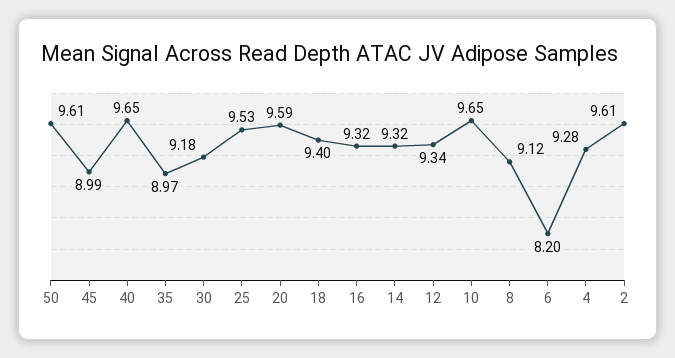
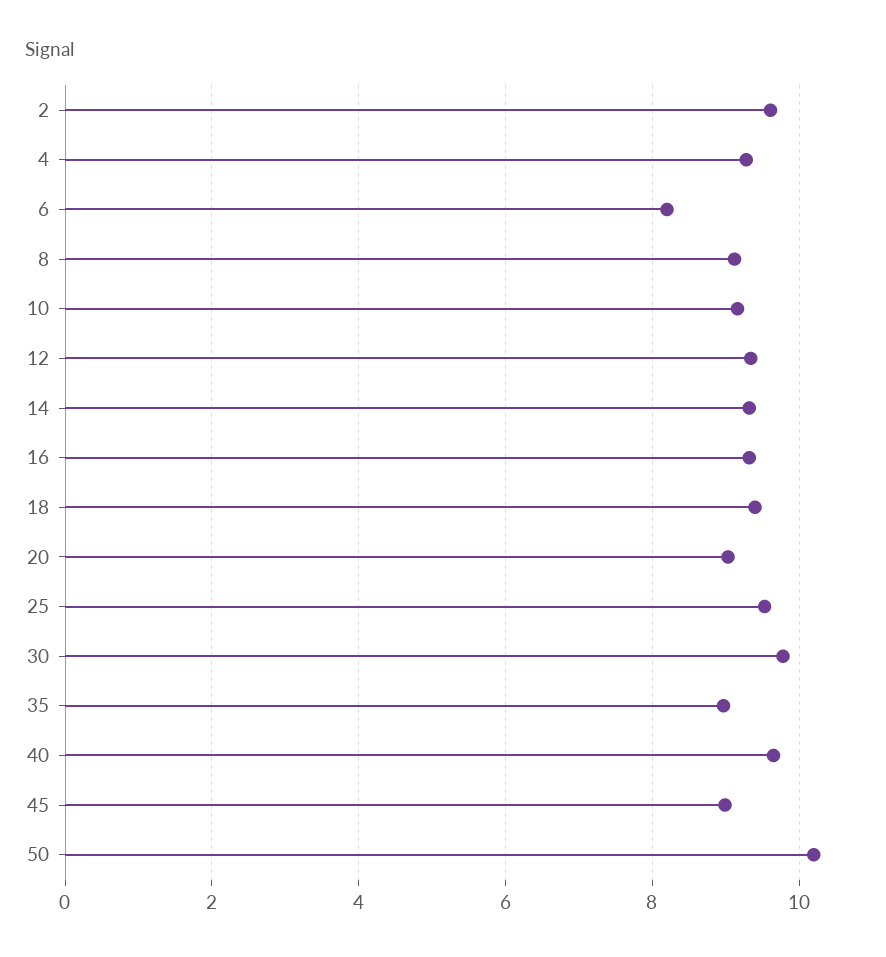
50: 9.61 -> 10.2
30: 9.18 -> 9.8
20: 9.59 -> 9
10: 9.65 -> 9.2

